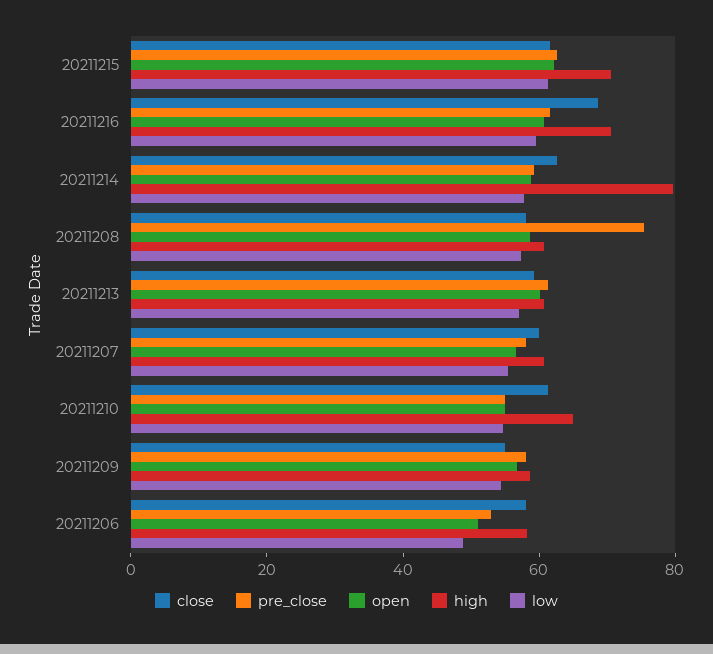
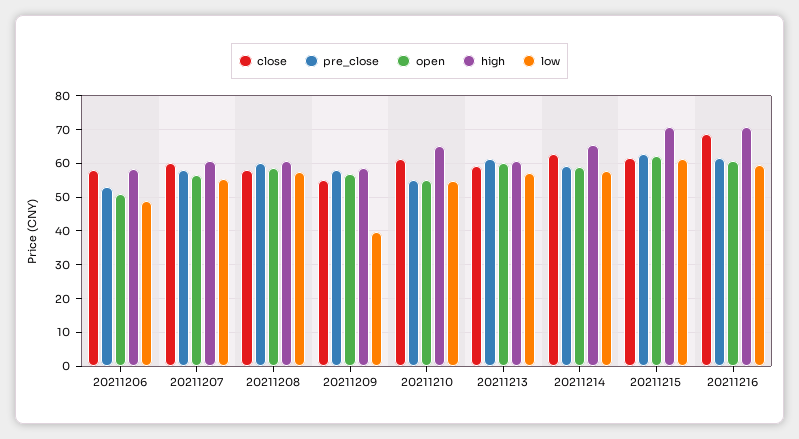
high, 20211214: 80 -> 66
pre_close, 20211208: 75 -> 60
low, 20211209: 55 -> 40

